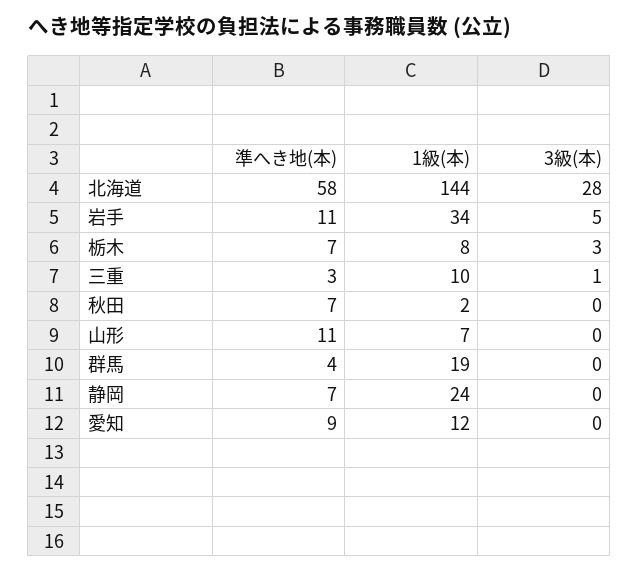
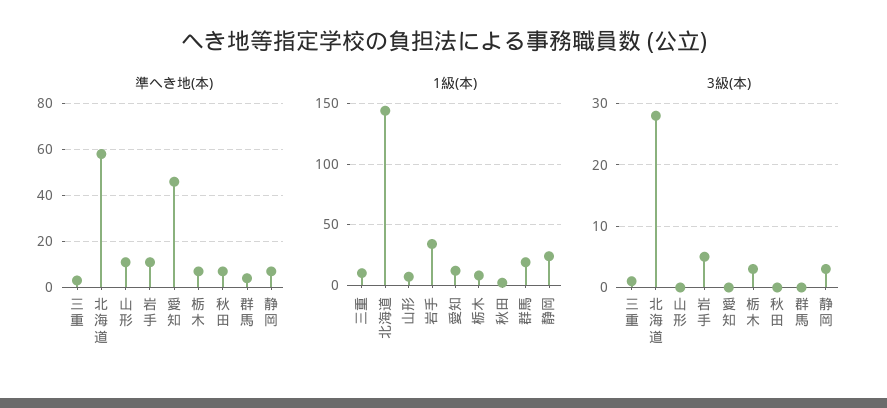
3級(本), 静岡: 0 -> 3
準へき地(本), 愛知: 9 -> 45

